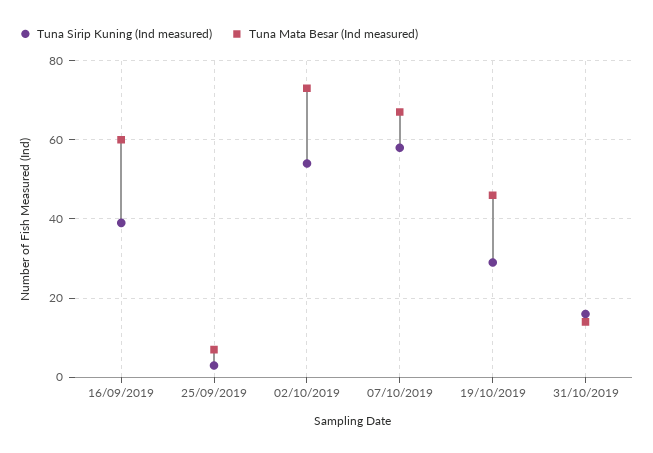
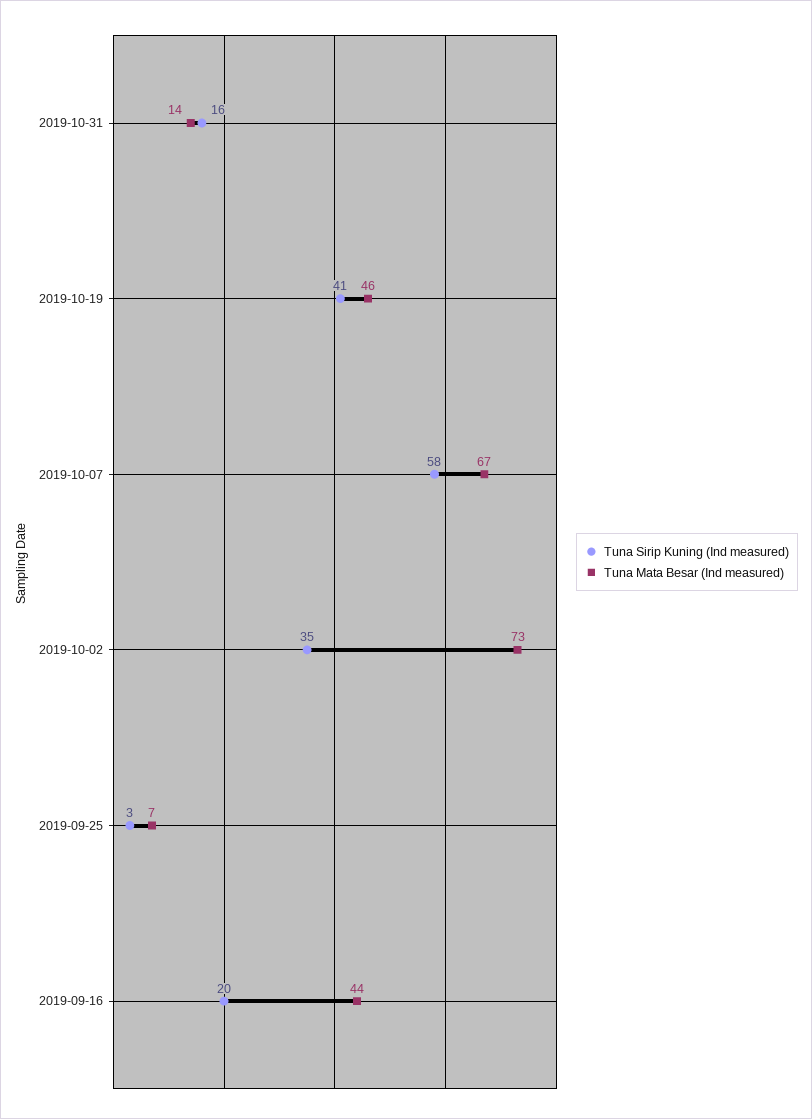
Tuna Sirip Kuning (Ind measured), 16/09/2019: 40 -> 20
Tuna Mata Besar (Ind measured), 16/09/2019: 60 -> 44
Tuna Sirip Kuning (Ind measured), 02/10/2019: 55 -> 35
Tuna Sirip Kuning (Ind measured), 19/10/2019: 30 -> 41

